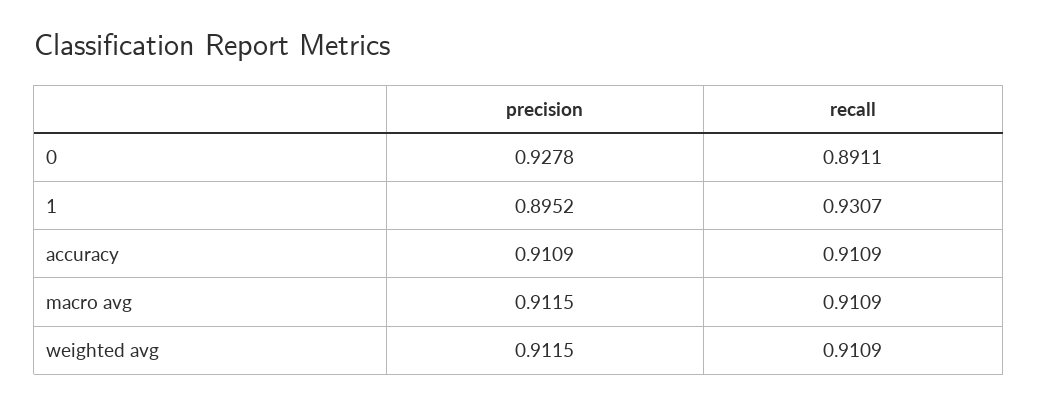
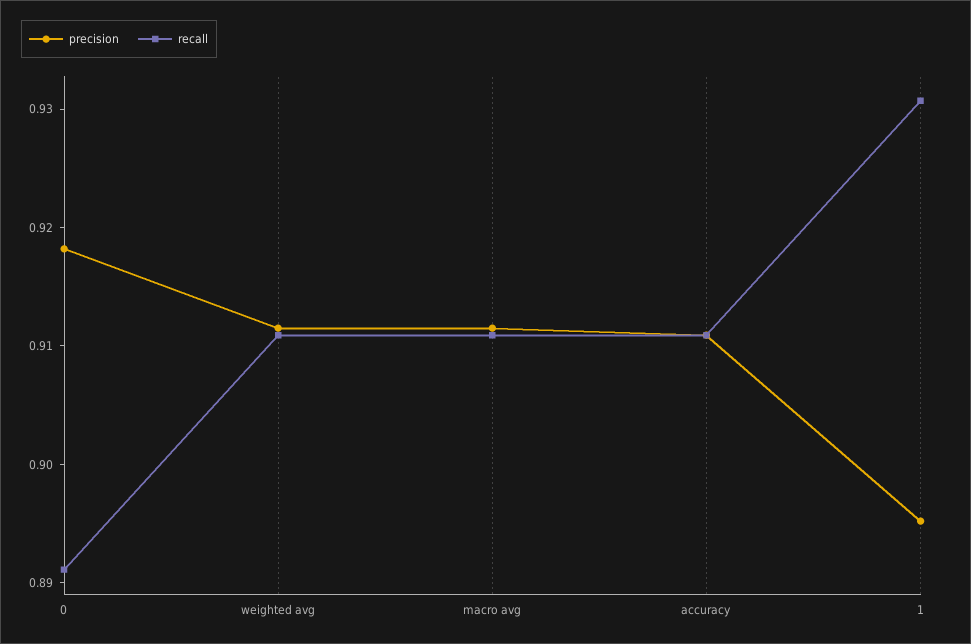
precision, 0: 0.9278 -> 0.918

